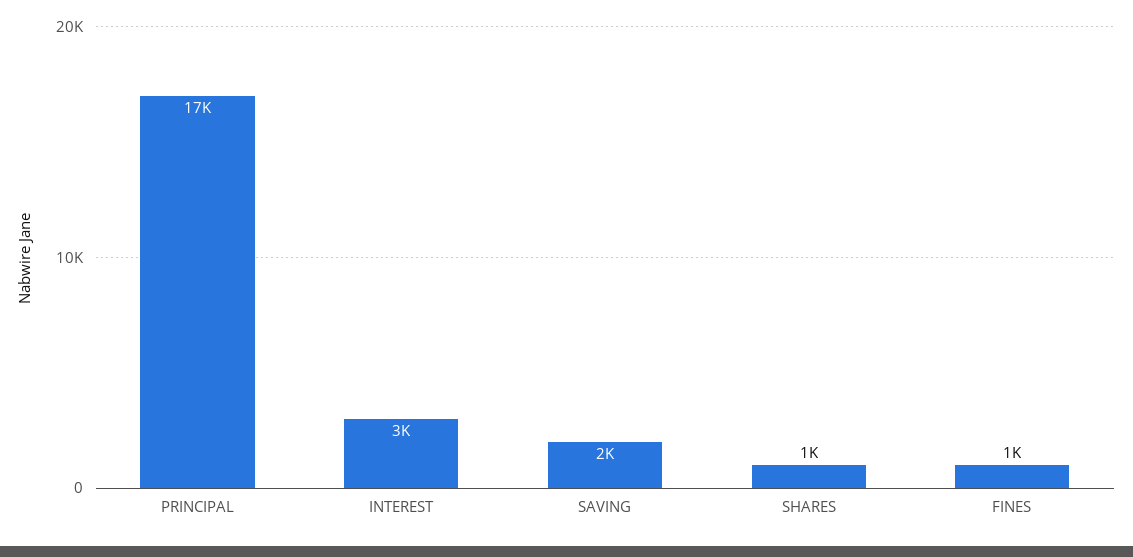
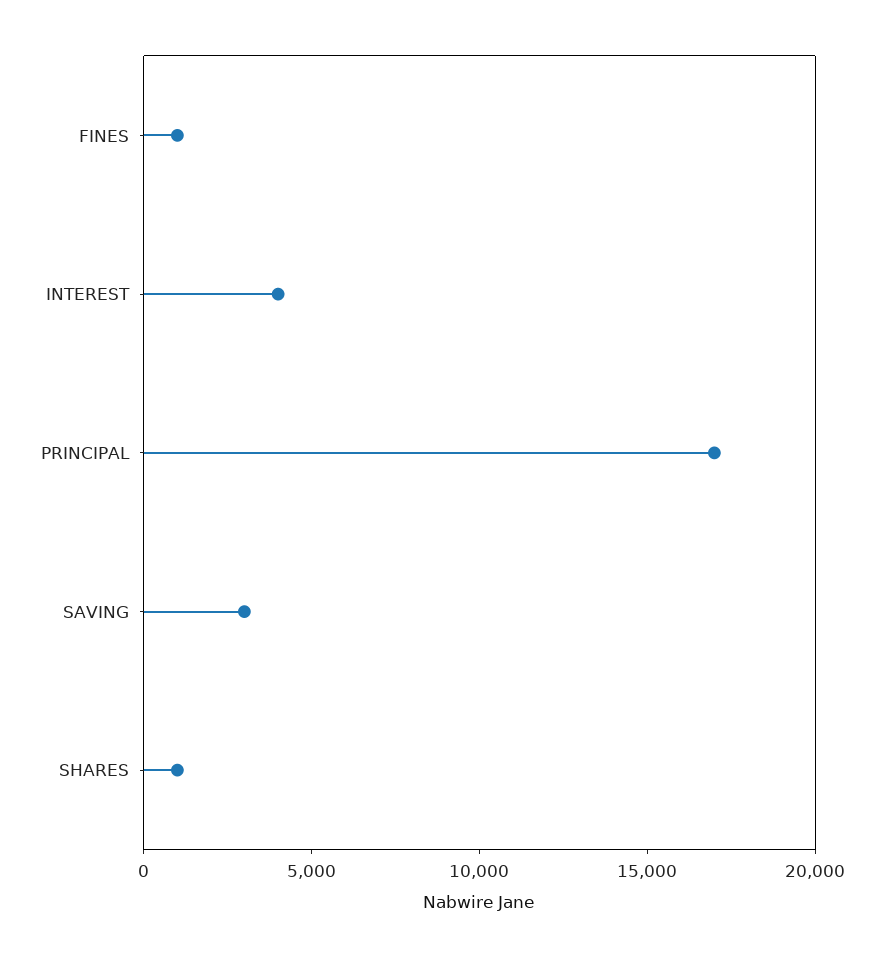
INTEREST: 3000 -> 4000
SAVING: 2000 -> 3000

